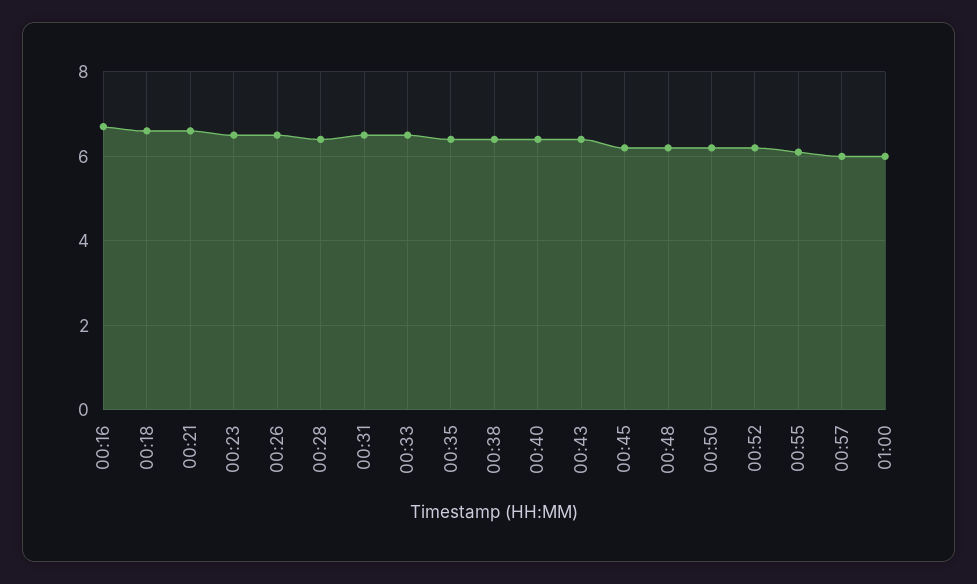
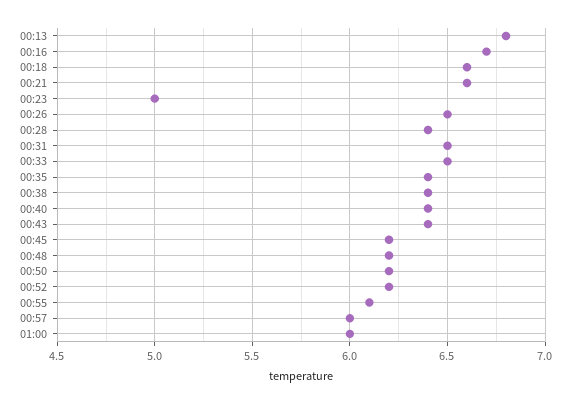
00:23: 6.5 -> 5
00:13: none -> 6.8

